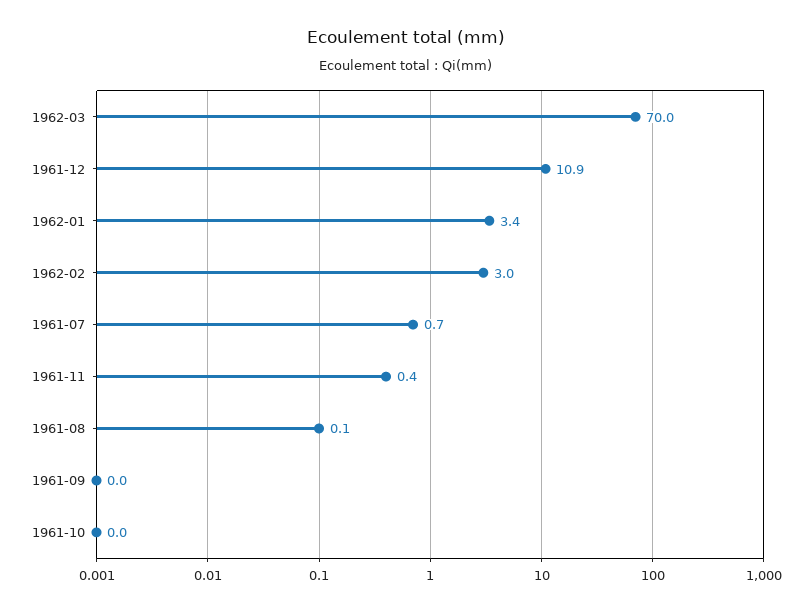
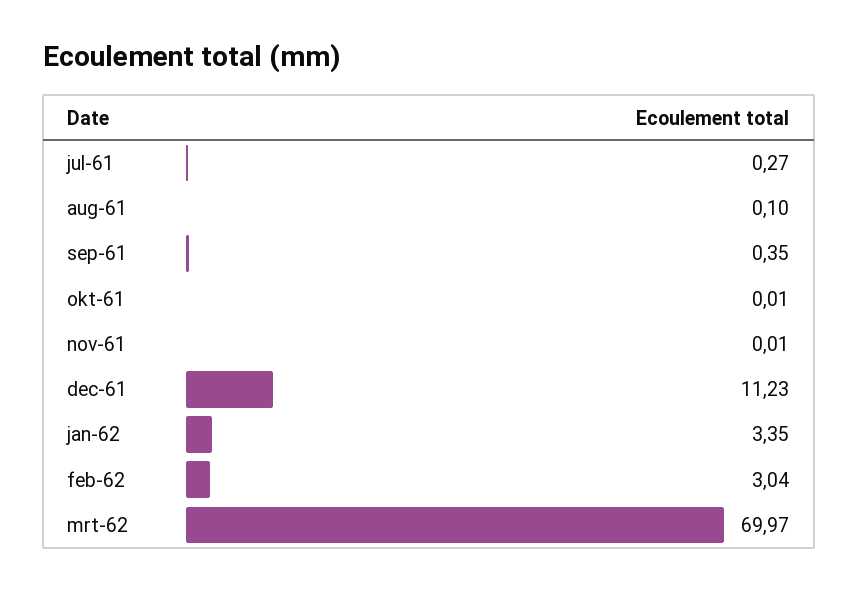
1961-12: 10.9 -> 11.23
1961-07: 0.7 -> 0.27
1961-11: 0.4 -> 0.01
1961-09: 0 -> 0.35

